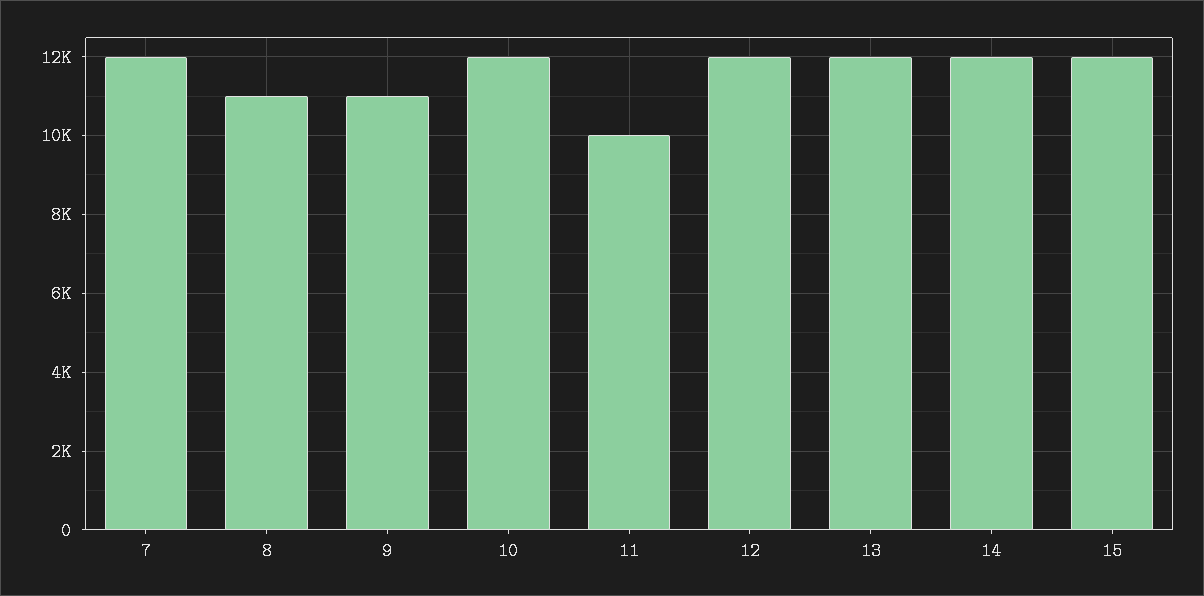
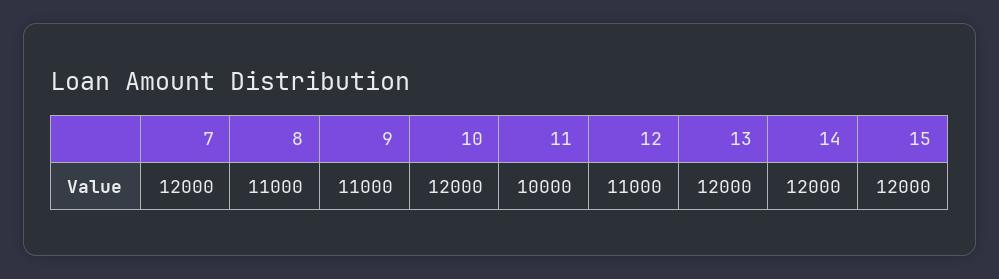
12: 12000 -> 11000

